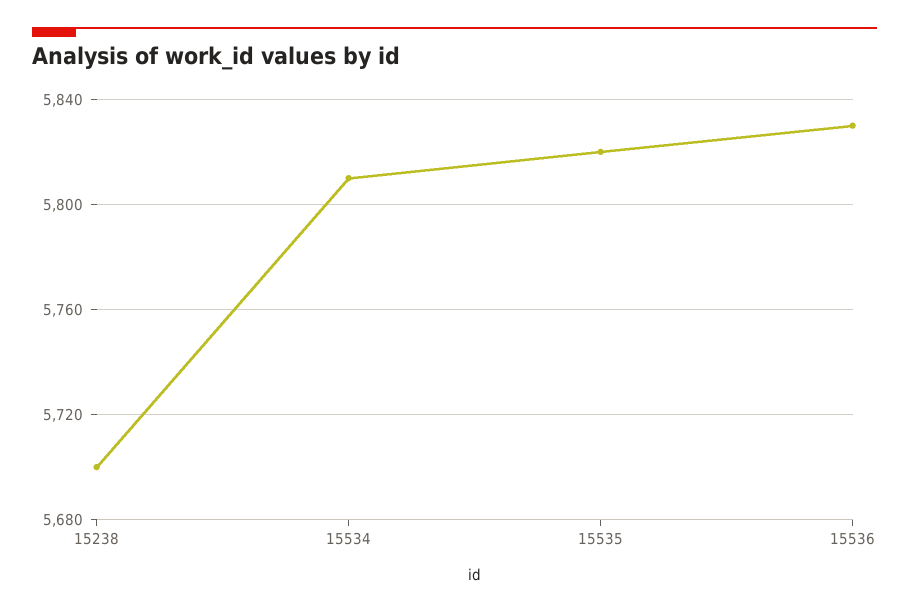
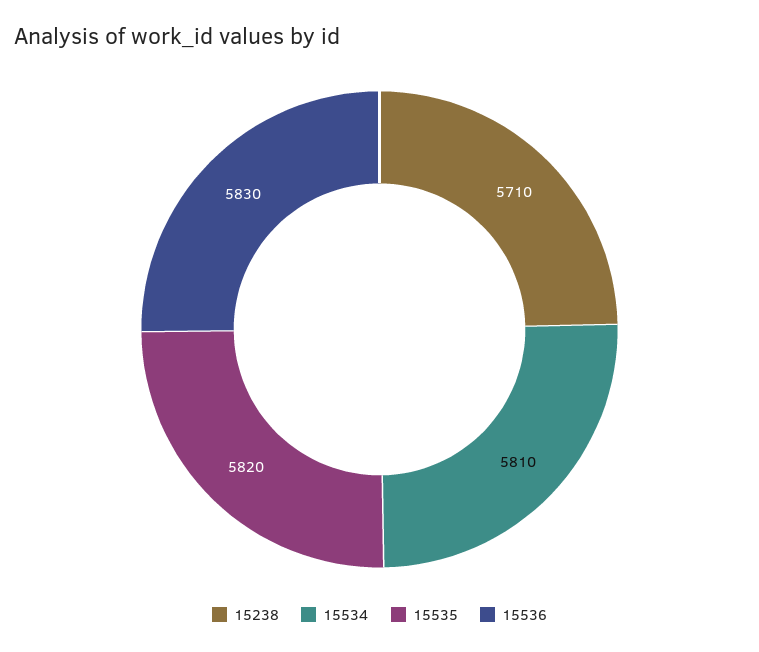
15238: 5700 -> 5710

